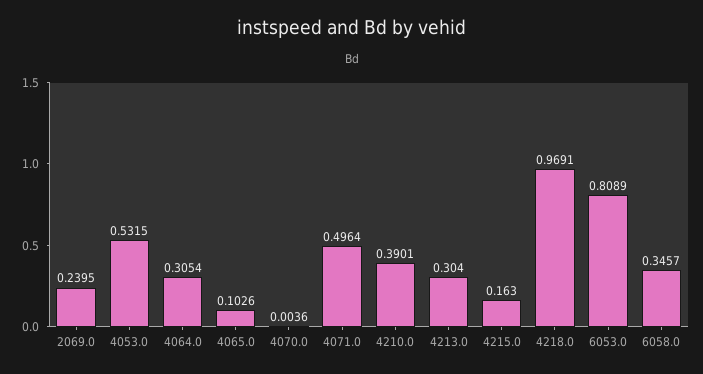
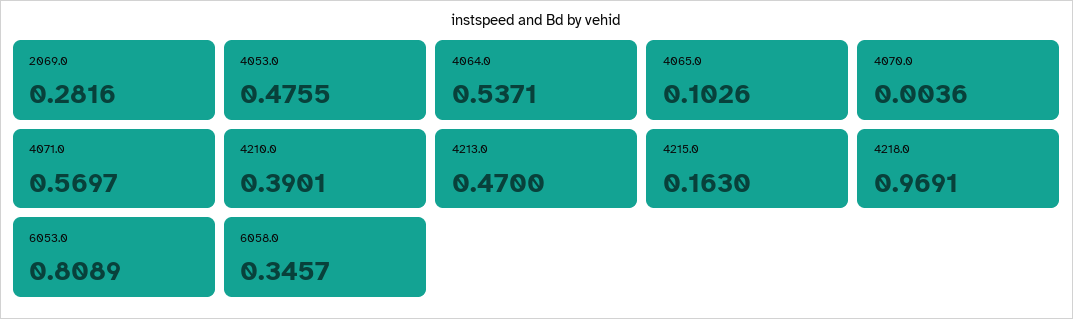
2069.0: 0.2395 -> 0.2816
4053.0: 0.5315 -> 0.4755
4064.0: 0.3054 -> 0.5371
4071.0: 0.4964 -> 0.5697
4213.0: 0.304 -> 0.47

